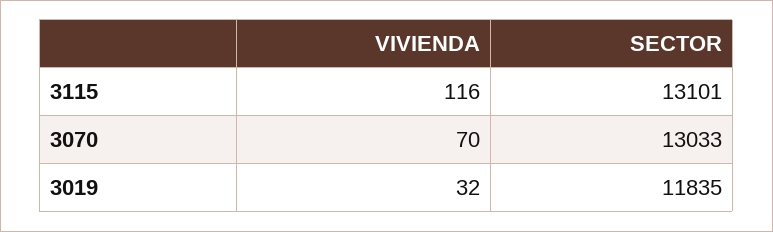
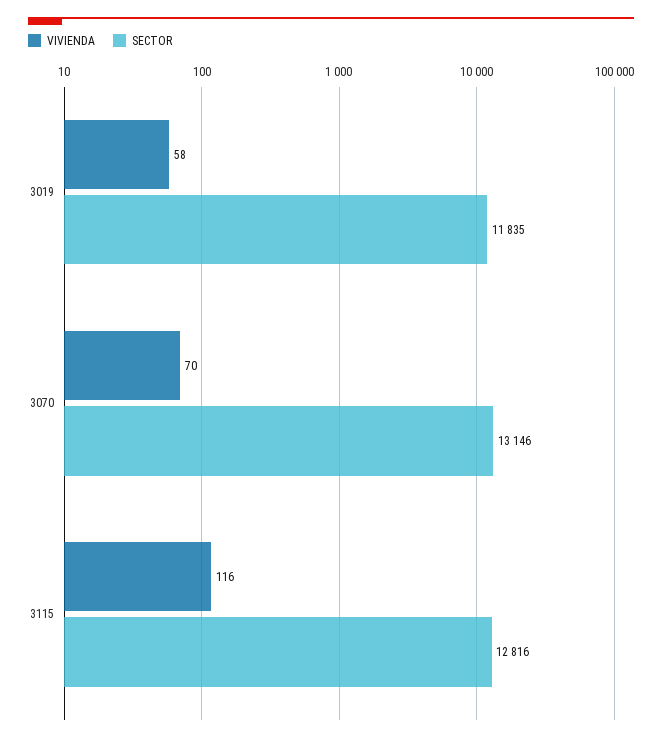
SECTOR, 3115: 13101 -> 12816
SECTOR, 3070: 13033 -> 13146
VIVIENDA, 3019: 32 -> 58

